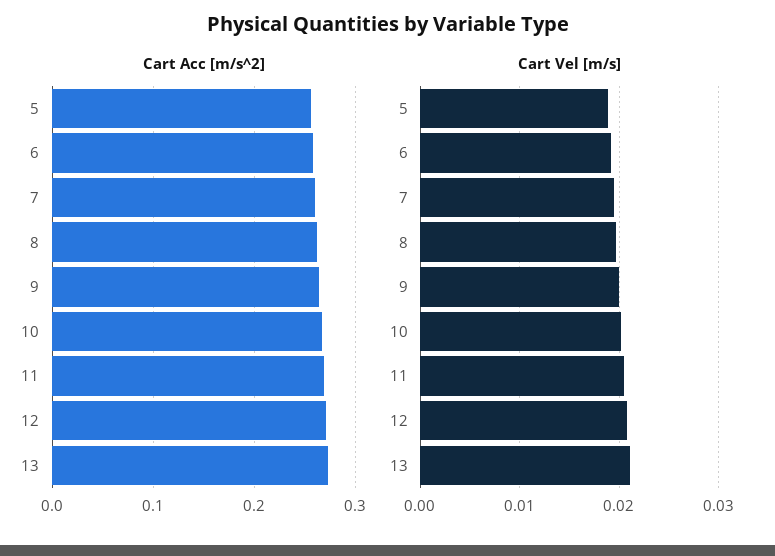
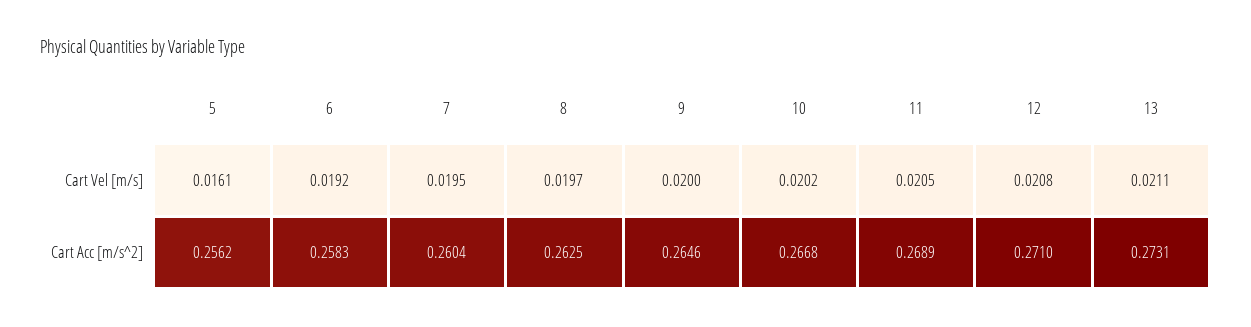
Cart Vel [m/s], 5: 0.019 -> 0.0161

